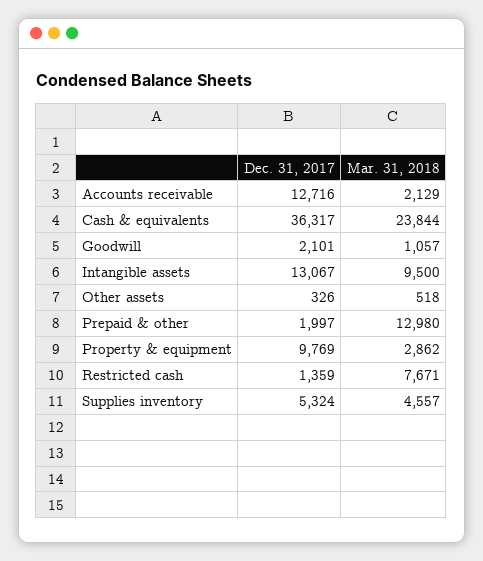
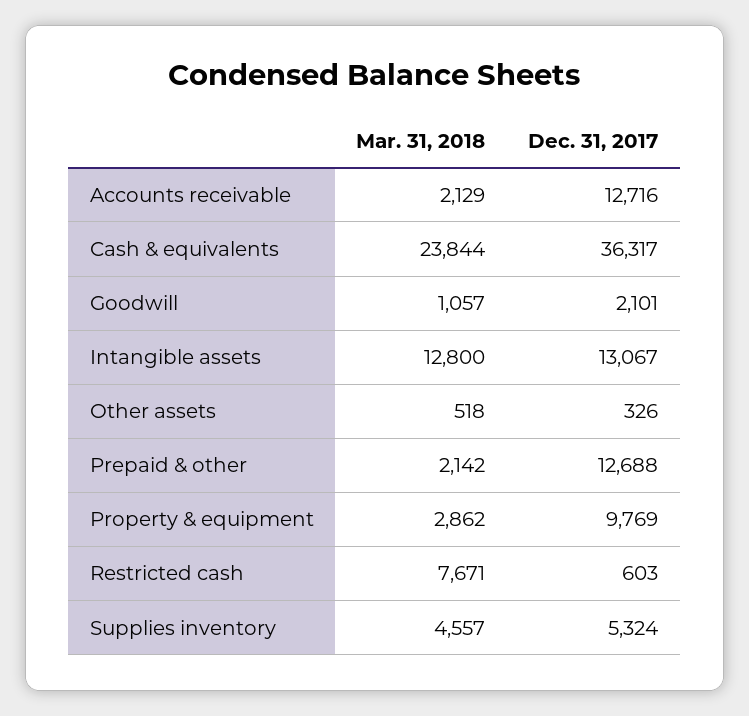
Mar. 31, 2018, Intangible assets: 9500 -> 12800
Dec. 31, 2017, Prepaid & other: 1997 -> 12688
Mar. 31, 2018, Prepaid & other: 12980 -> 2142
Dec. 31, 2017, Restricted cash: 1359 -> 603

